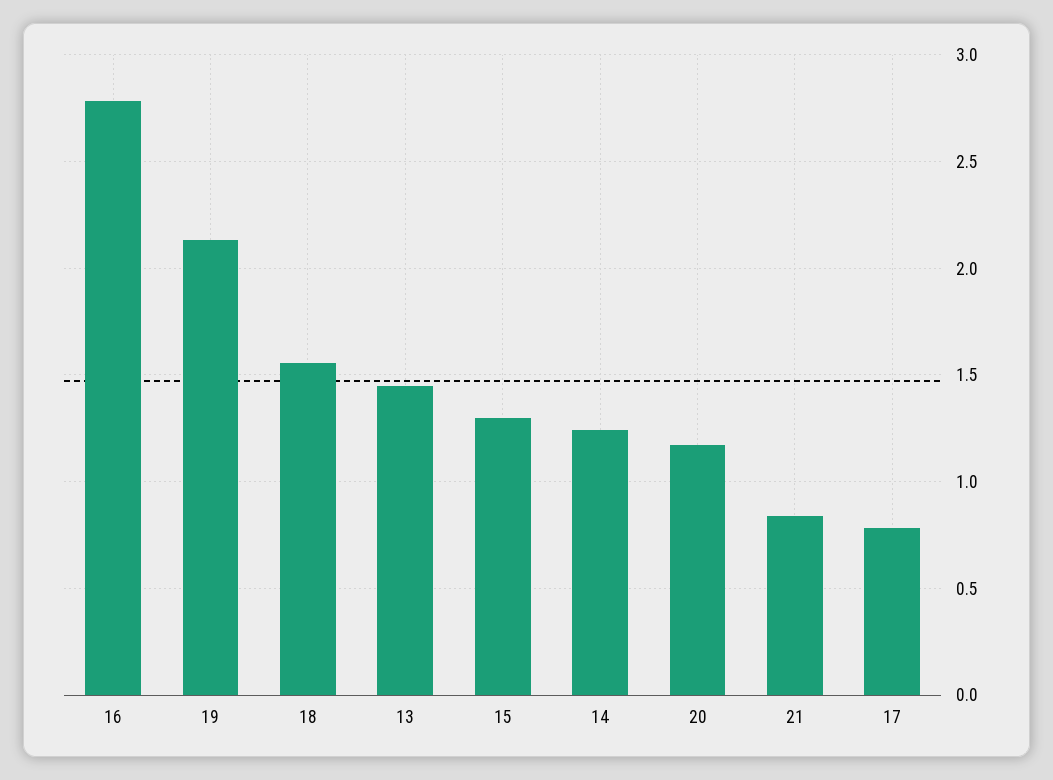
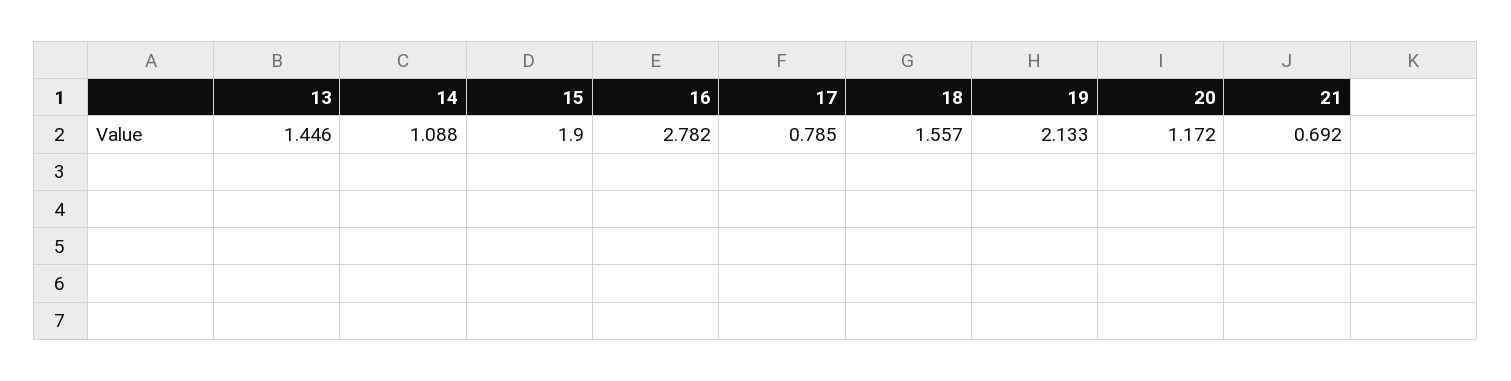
15: 1.3 -> 1.9
14: 1.25 -> 1.088
21: 0.85 -> 0.692

